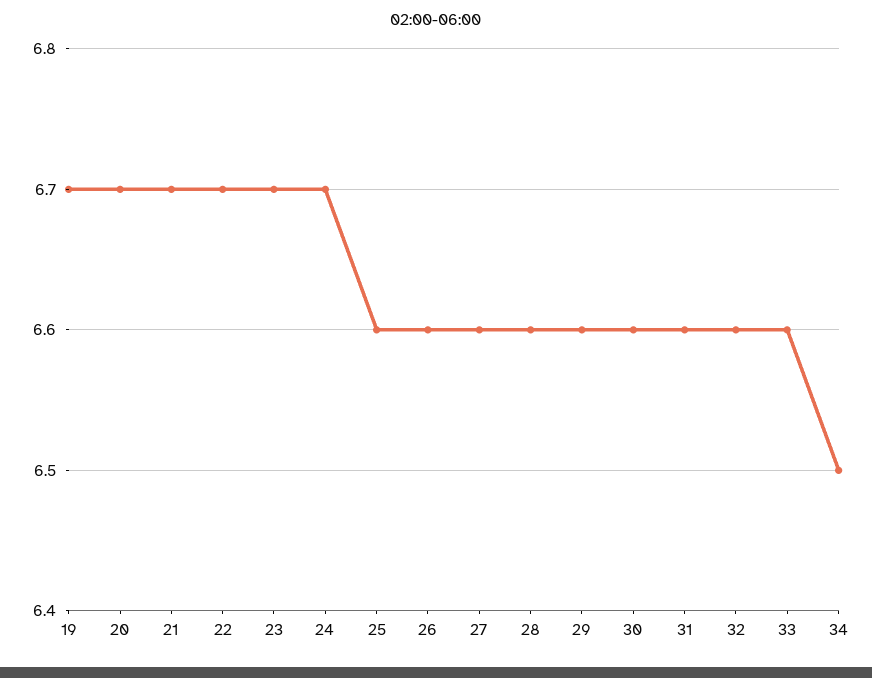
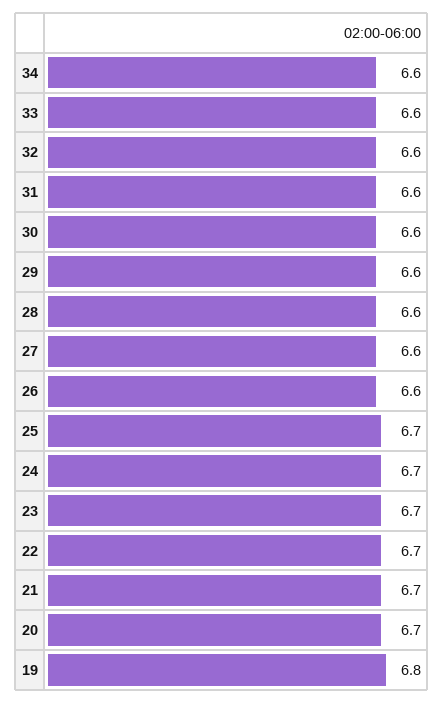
19: 6.7 -> 6.8
25: 6.6 -> 6.7
34: 6.5 -> 6.6

